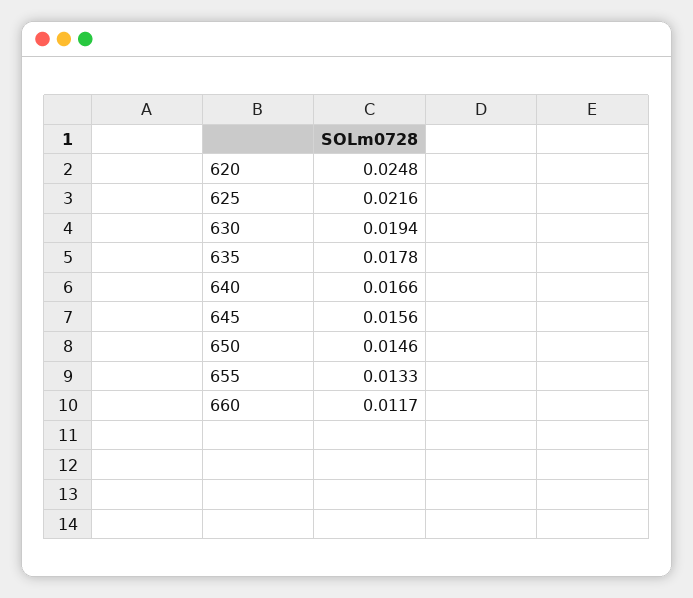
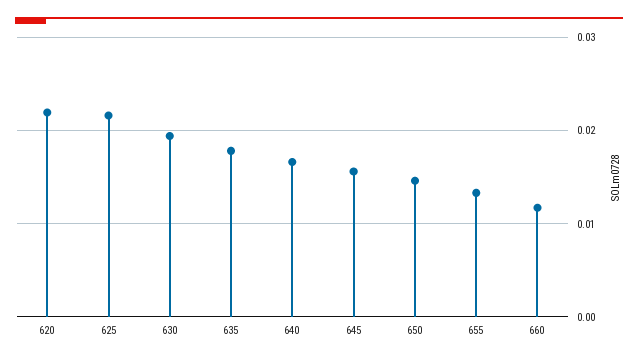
620: 0.0248 -> 0.022

